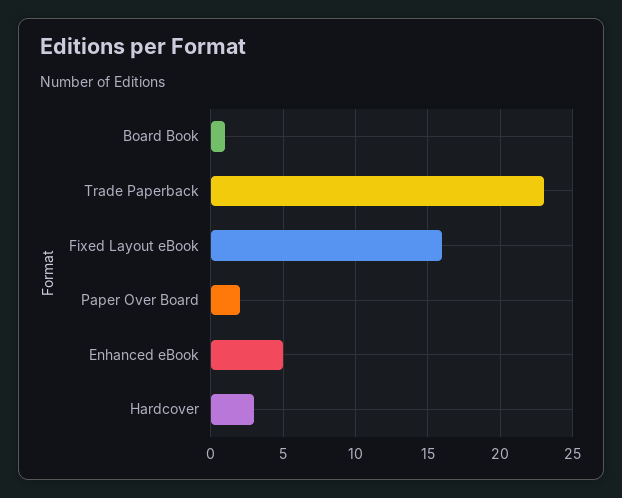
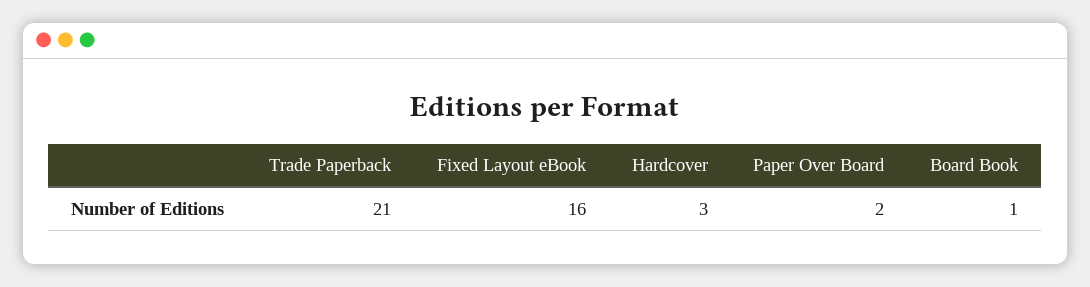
Trade Paperback: 23 -> 21
Enhanced eBook: 5 -> none

